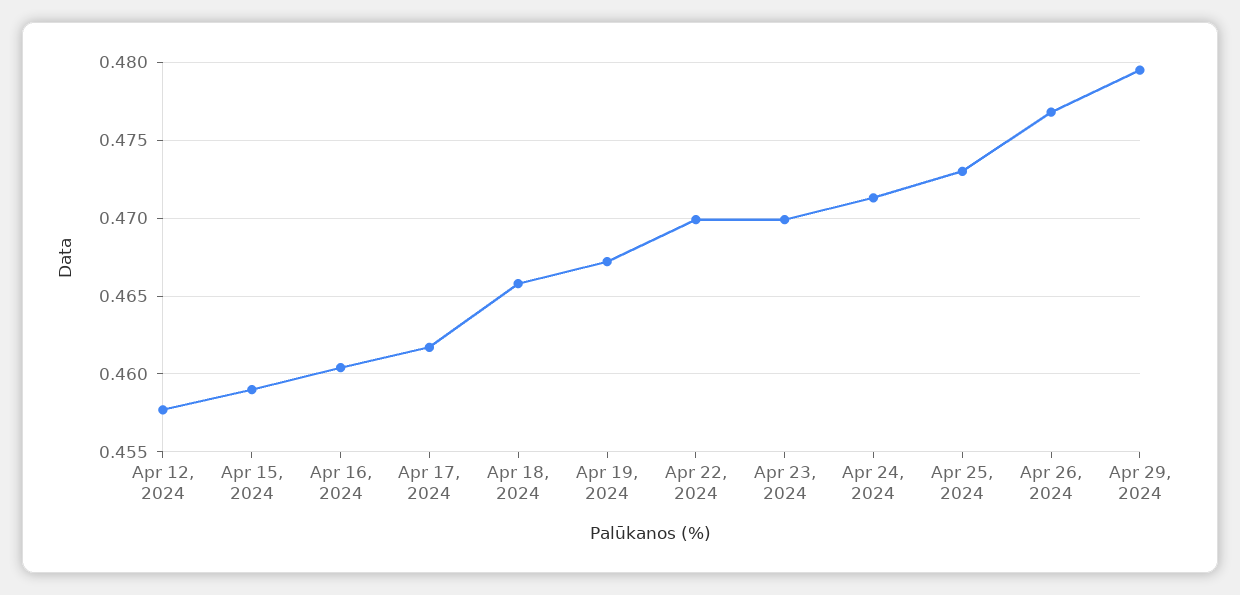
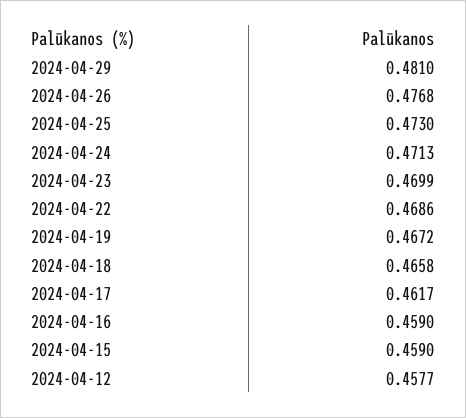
Apr 16, 2024: 0.4605 -> 0.459
Apr 22, 2024: 0.47 -> 0.4686
Apr 29, 2024: 0.4795 -> 0.481

